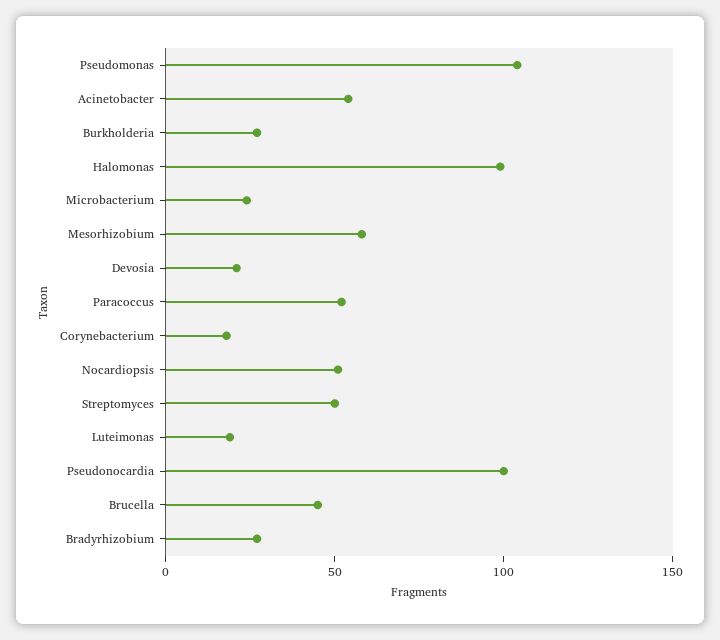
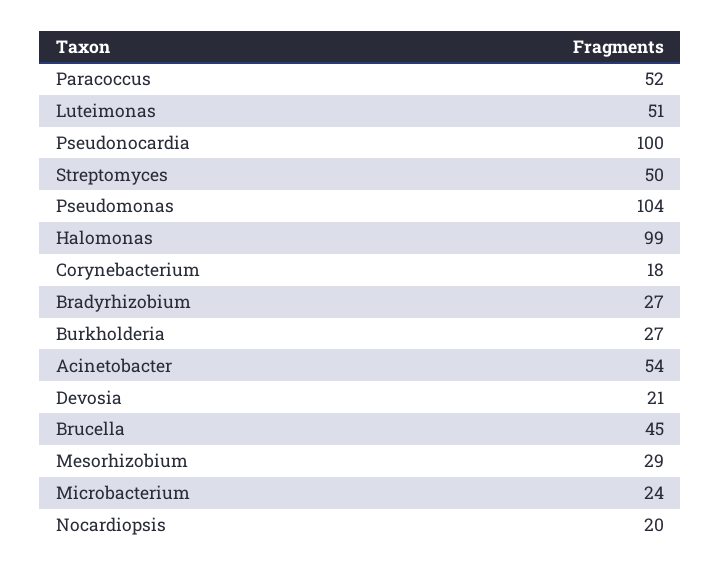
Mesorhizobium: 60 -> 29
Nocardiopsis: 50 -> 20
Luteimonas: 20 -> 51

